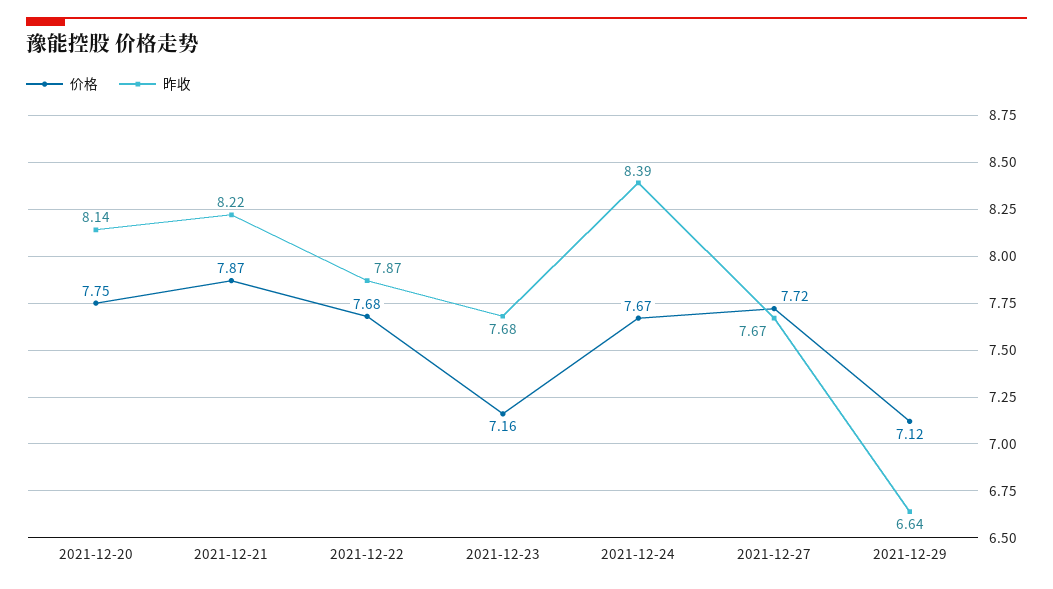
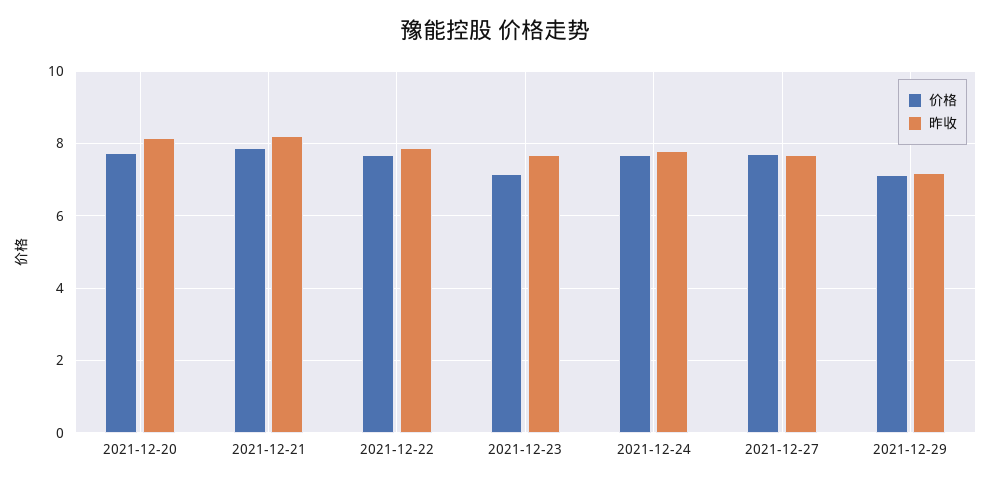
昨收, 2021-12-24: 8.39 -> 7.8
昨收, 2021-12-29: 6.64 -> 7.2

